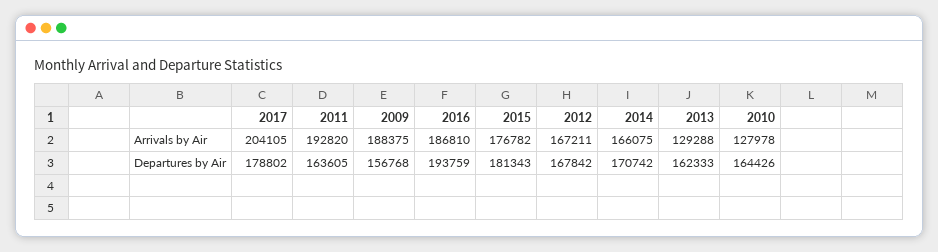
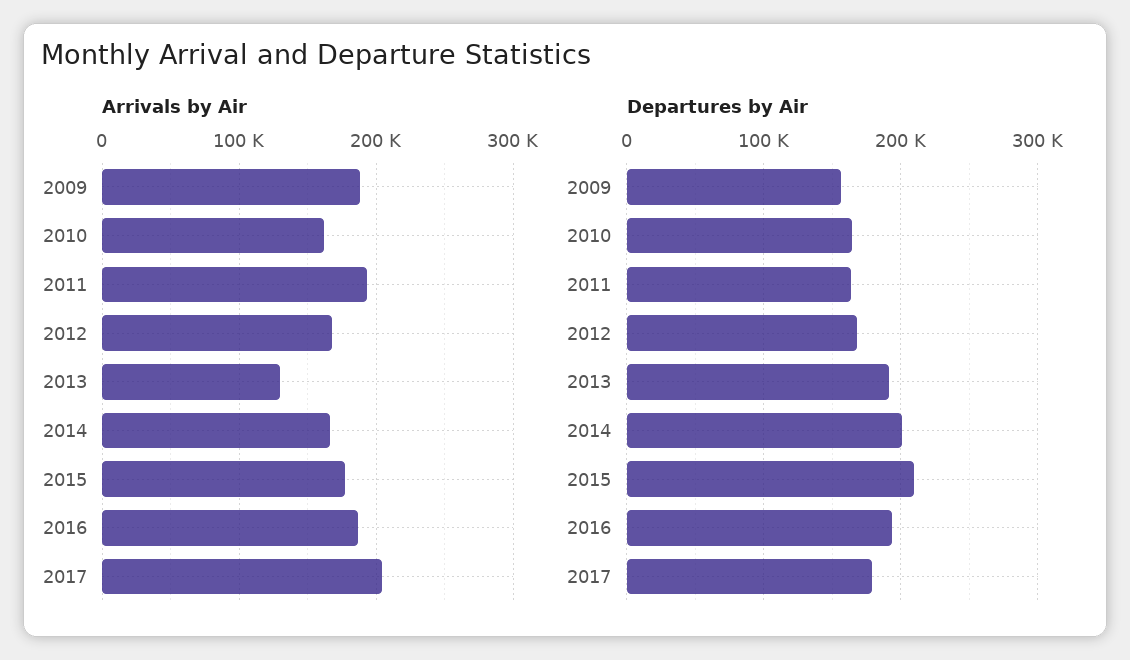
Arrivals by Air, 2010: 127978 -> 160000
Departures by Air, 2015: 181343 -> 210000
Departures by Air, 2014: 170742 -> 200000
Departures by Air, 2013: 162333 -> 190000

